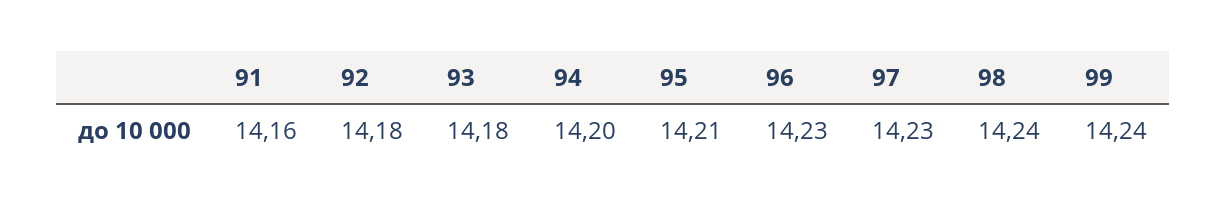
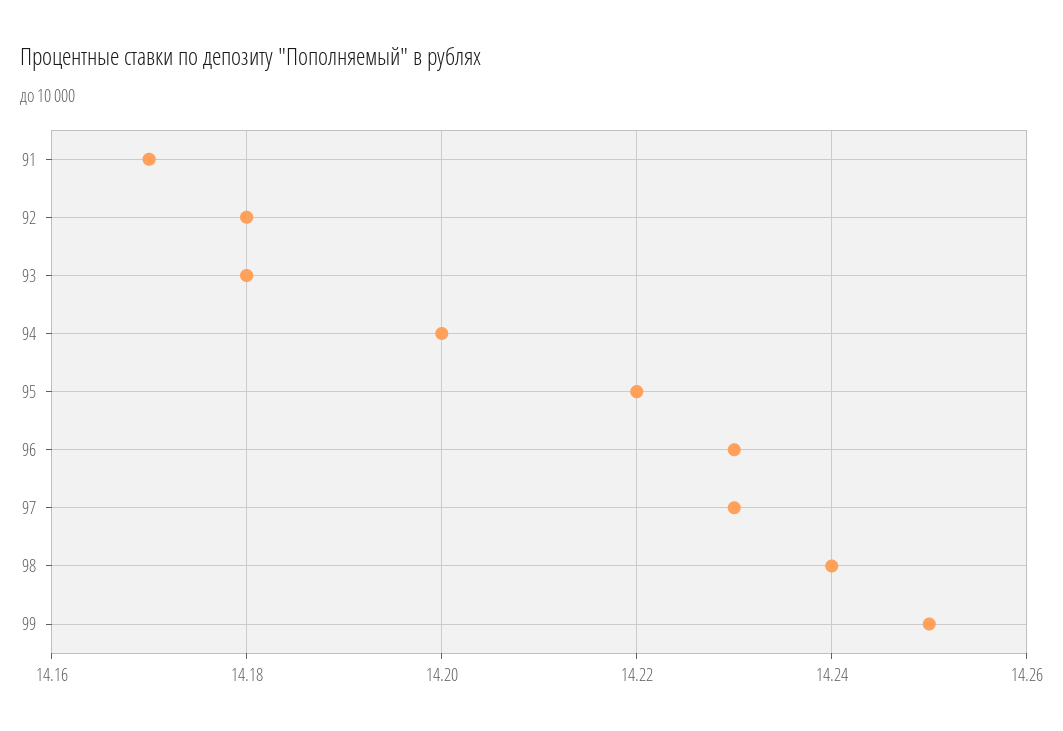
91: 14.16 -> 14.17
95: 14.21 -> 14.22
99: 14.24 -> 14.25

